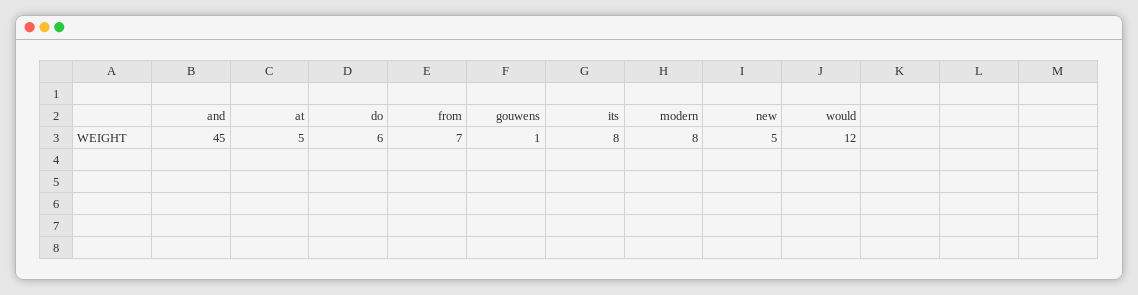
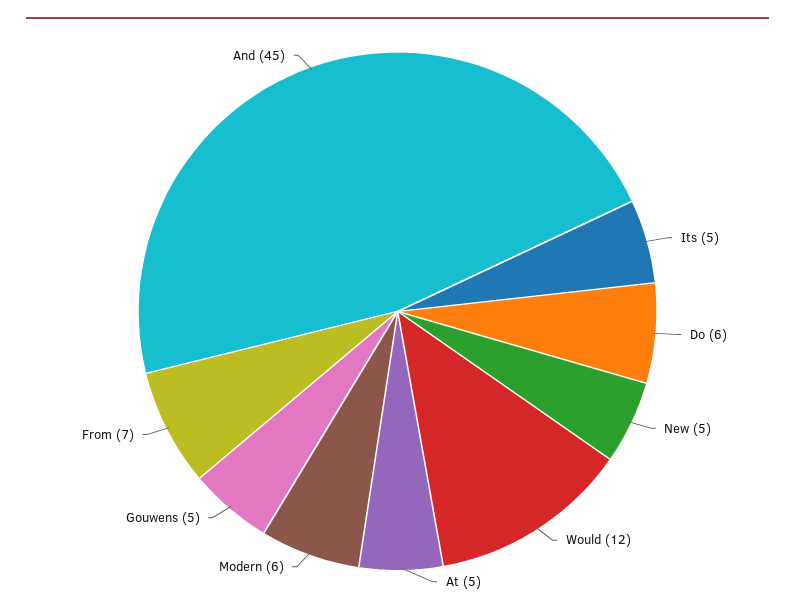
gouwens: 1 -> 5
its: 8 -> 5
modern: 8 -> 6

